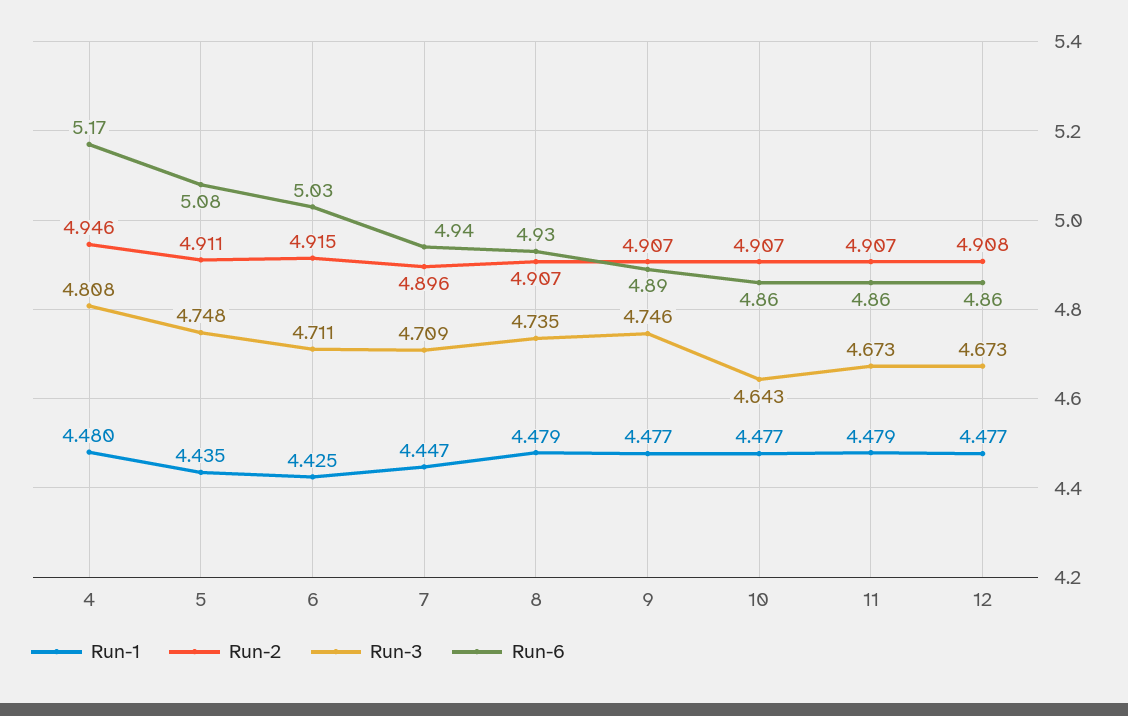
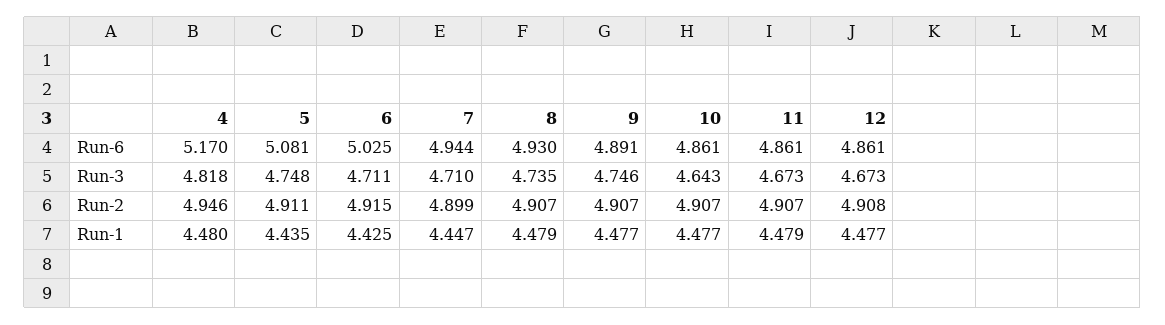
Run-3, 4: 4.808 -> 4.818
Run-2, 7: 4.896 -> 4.899
Run-3, 7: 4.709 -> 4.71

